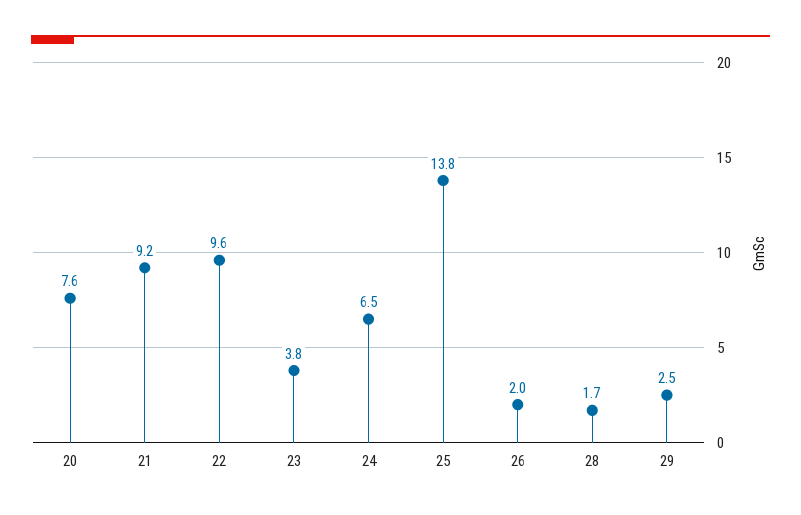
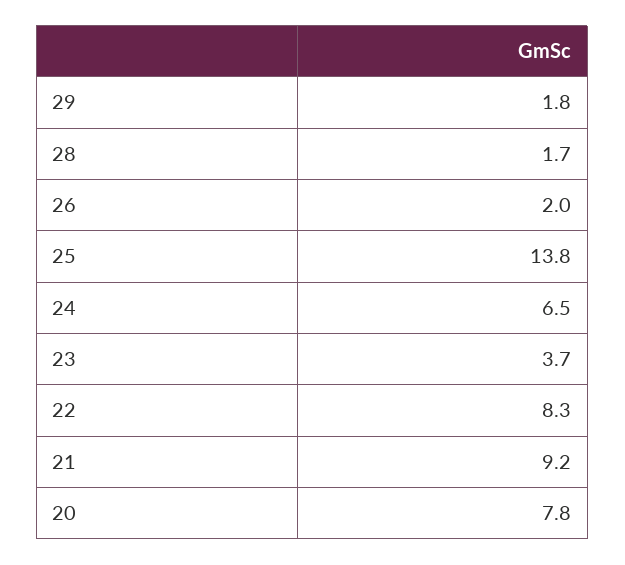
20: 7.6 -> 7.8
22: 9.6 -> 8.3
23: 3.8 -> 3.7
29: 2.5 -> 1.8

